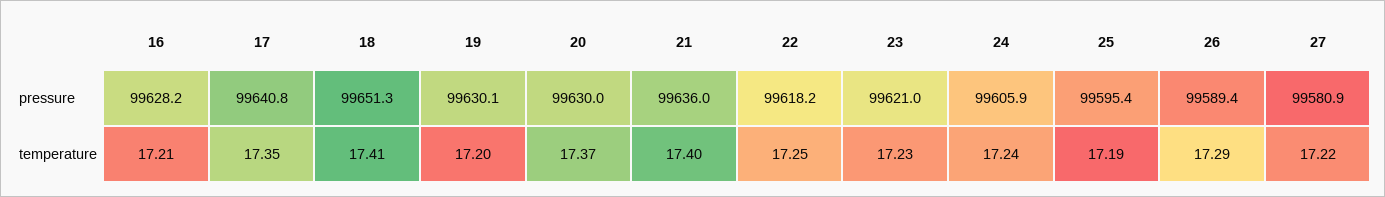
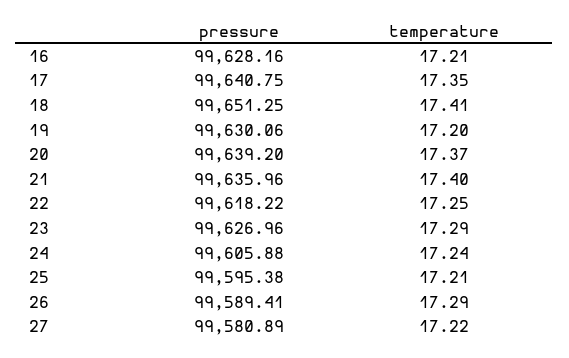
20, pressure: 99630 -> 99639.2
23, pressure: 99621 -> 99626.96
23, temperature: 17.23 -> 17.29
25, temperature: 17.19 -> 17.21

